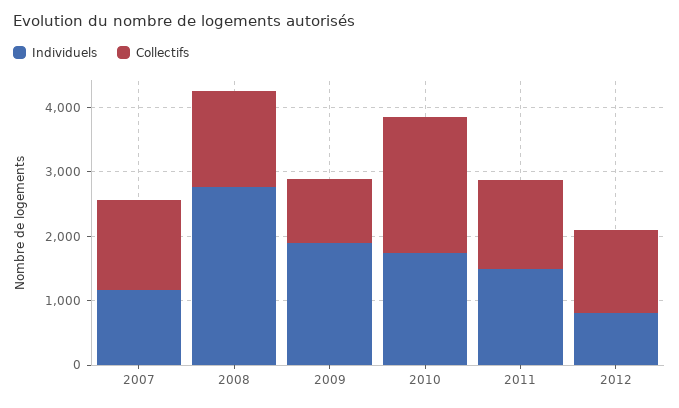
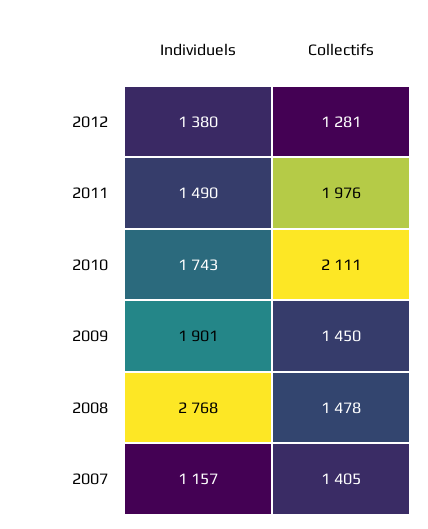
Collectifs, 2009: 1000 -> 1450
Collectifs, 2011: 1400 -> 1976
Individuels, 2012: 800 -> 1380

